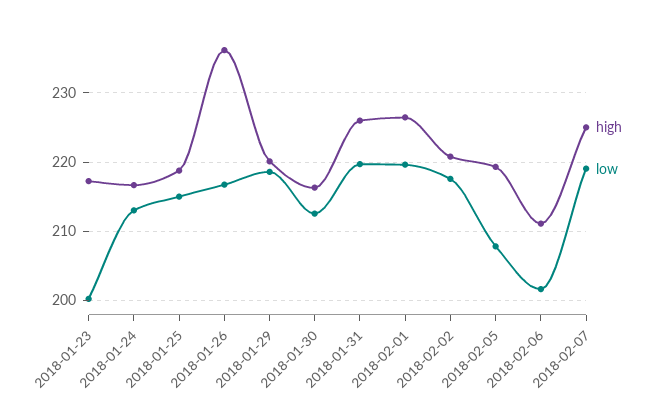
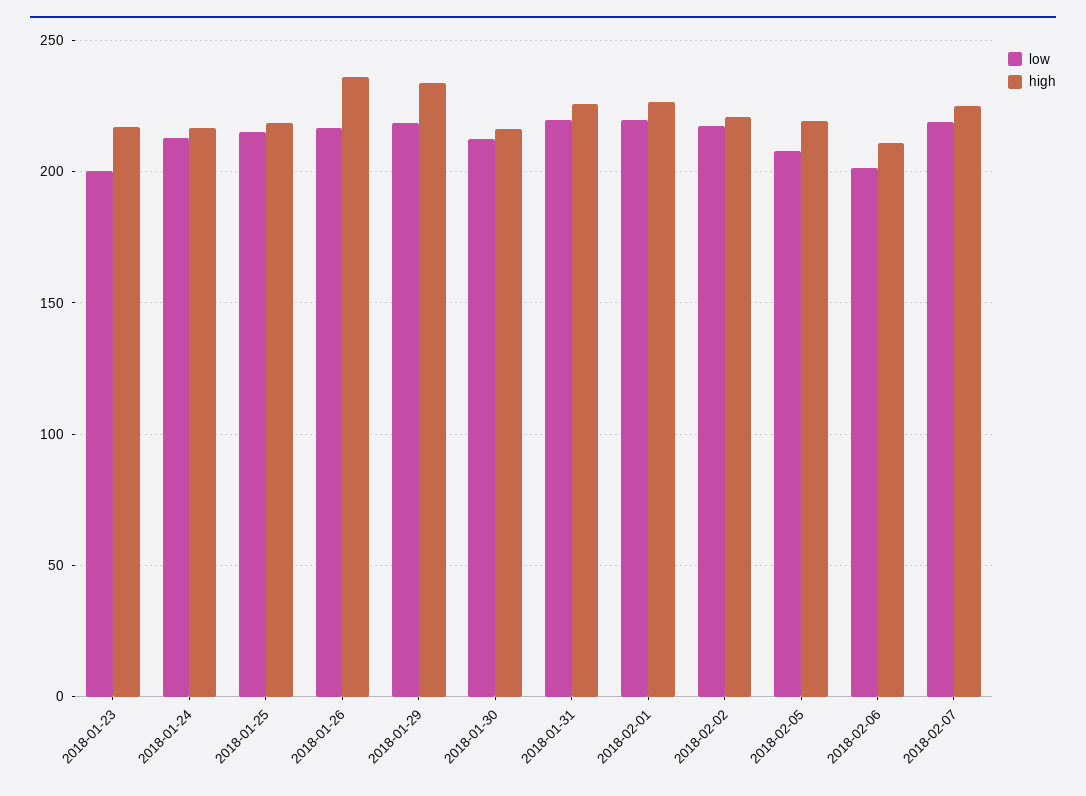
high, 2018-01-29: 220 -> 235

